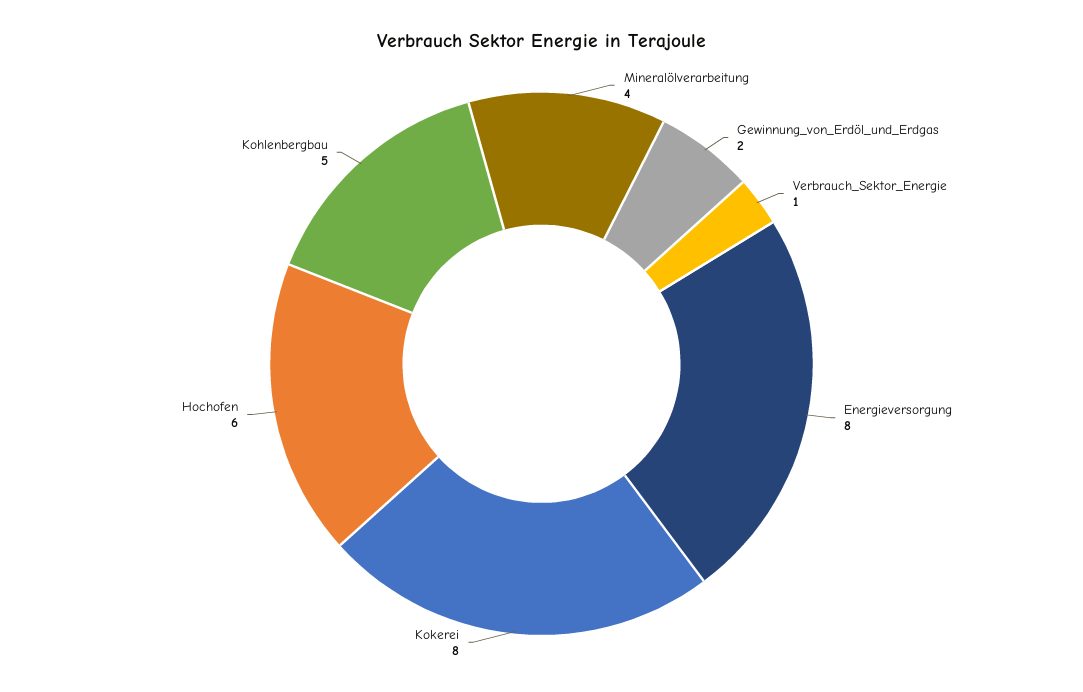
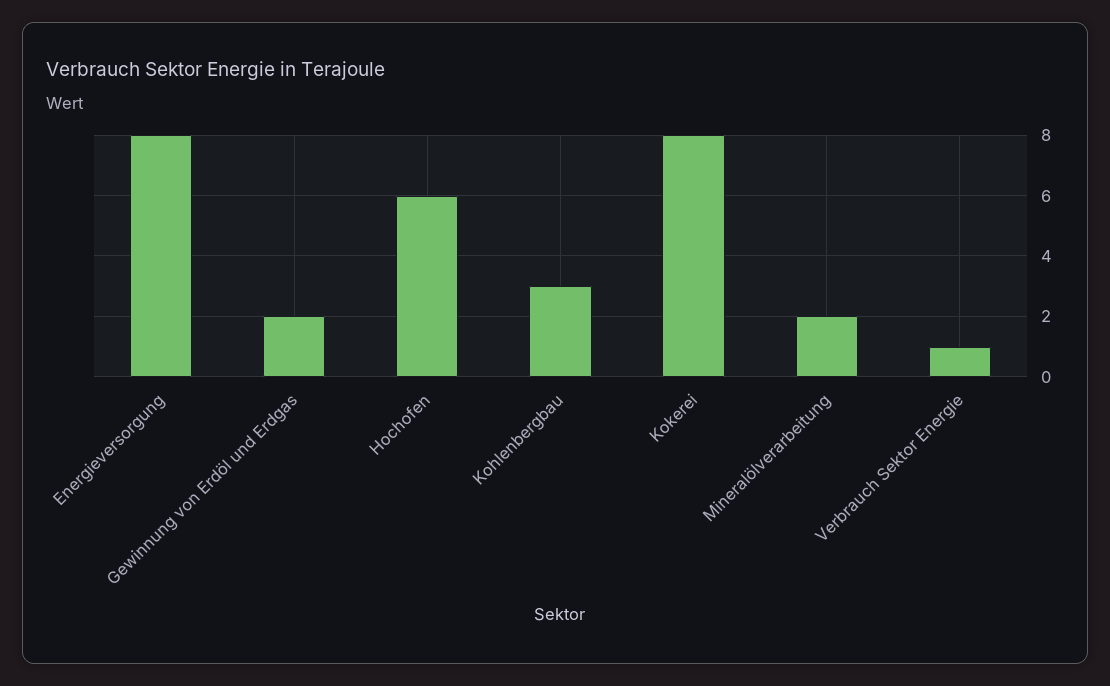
Mineralölverarbeitung: 4 -> 2
Kohlenbergbau: 5 -> 3

